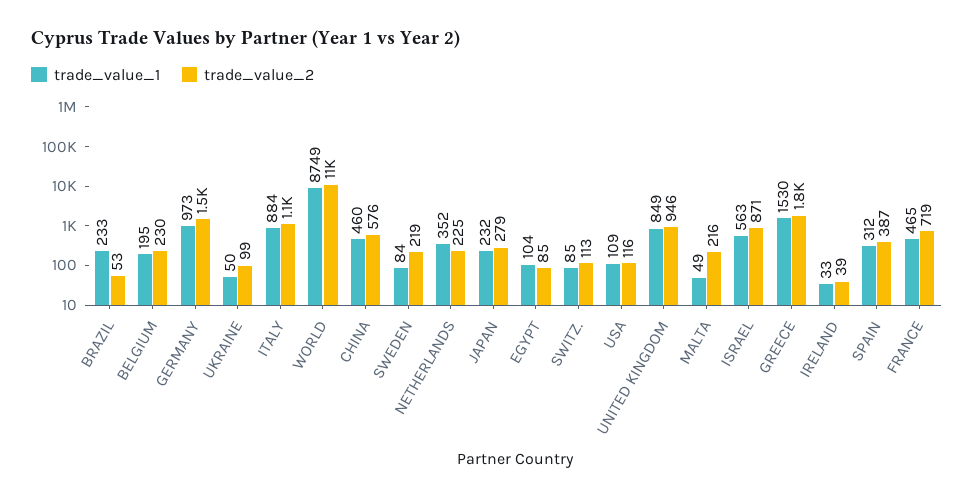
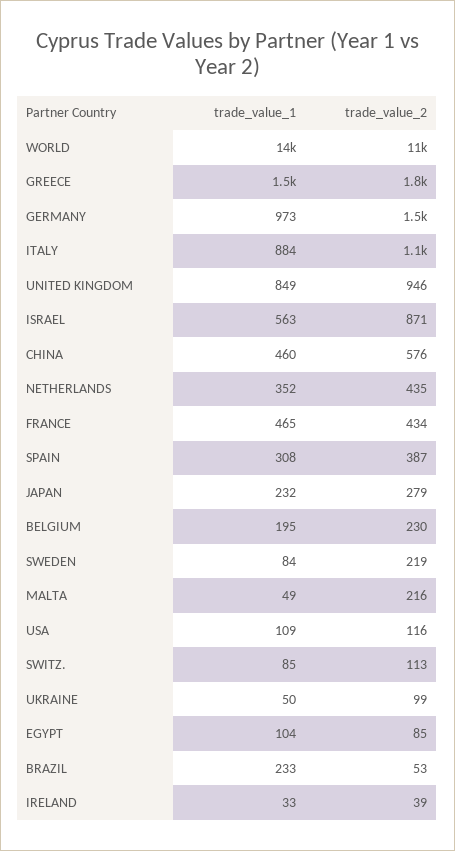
trade_value_1, WORLD: 8749 -> 14000
trade_value_2, NETHERLANDS: 225 -> 435
trade_value_1, SPAIN: 312 -> 308
trade_value_2, FRANCE: 719 -> 434

